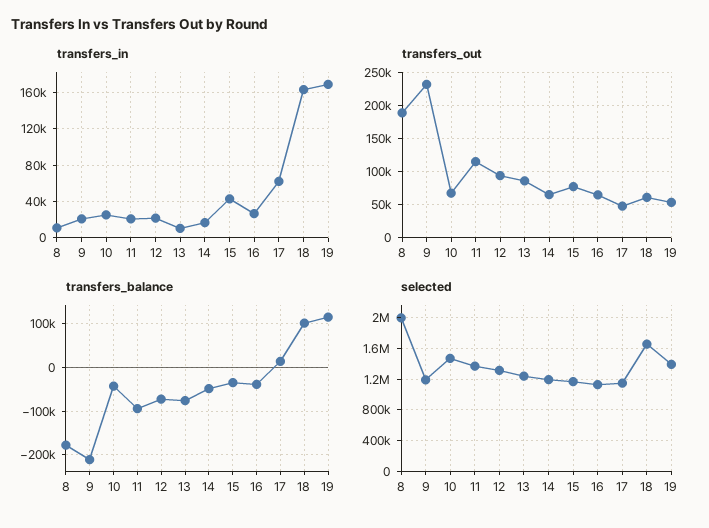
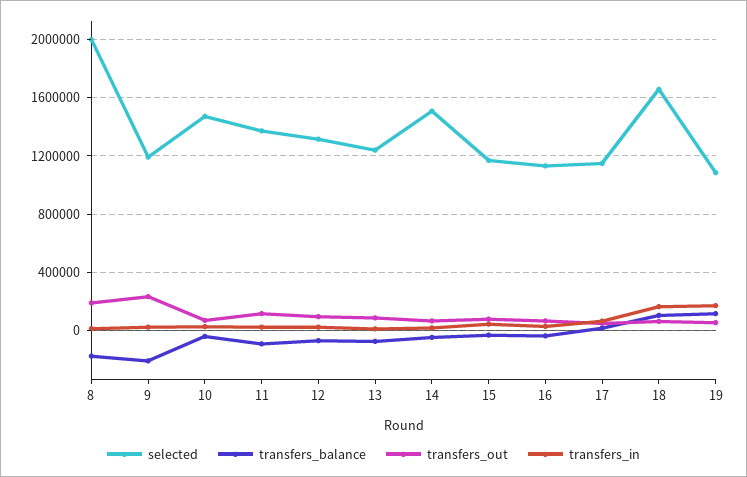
selected, 14: 1200000 -> 1500000
selected, 19: 1400000 -> 1100000

